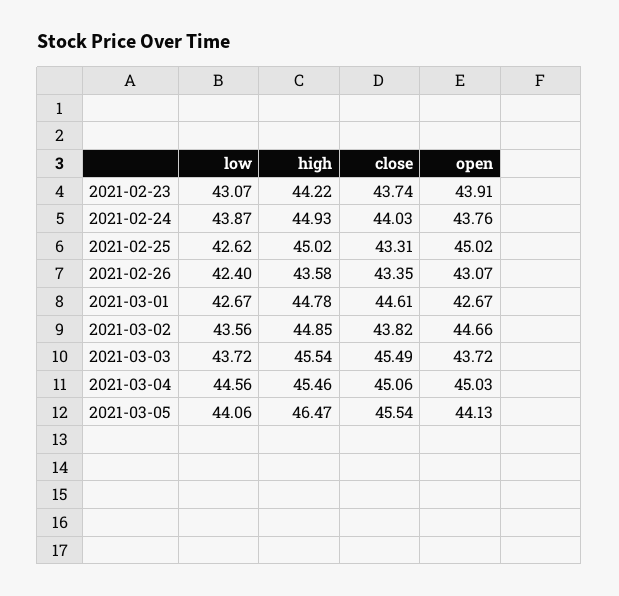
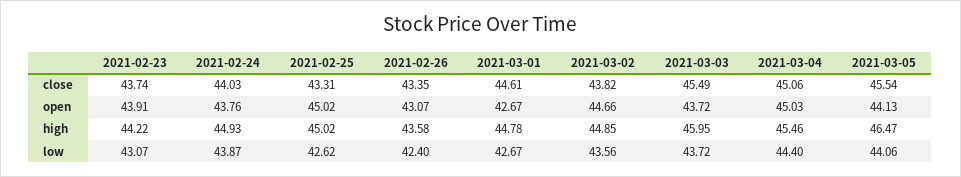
high, 2021-03-03: 45.54 -> 45.95
low, 2021-03-04: 44.56 -> 44.4

